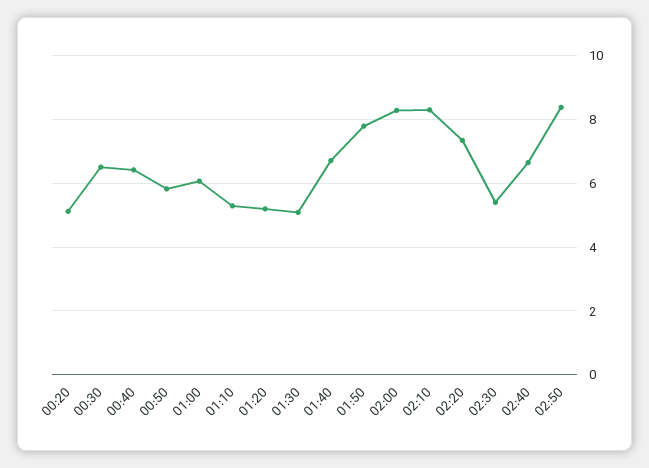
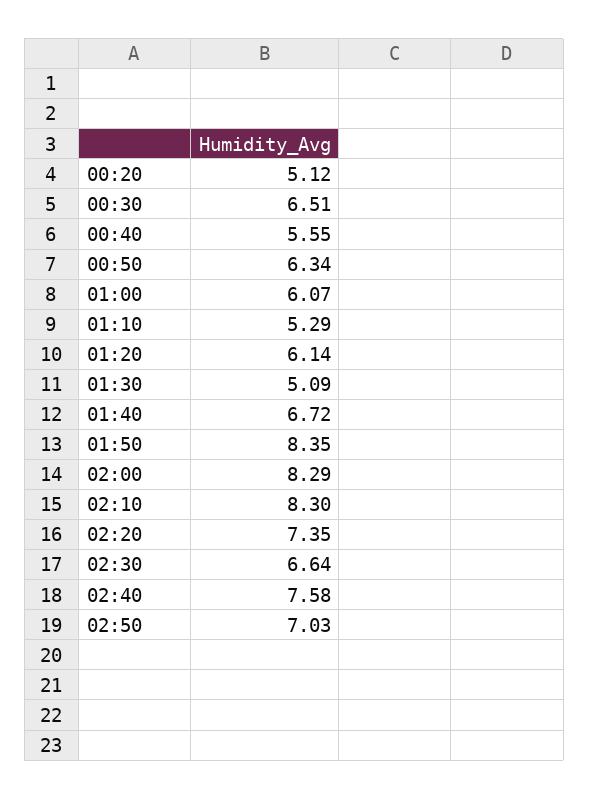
00:40: 6.4 -> 5.55
00:50: 5.8 -> 6.34
01:20: 5.2 -> 6.14
01:50: 7.8 -> 8.35
02:30: 5.4 -> 6.64
02:40: 6.6 -> 7.58
02:50: 8.4 -> 7.03

